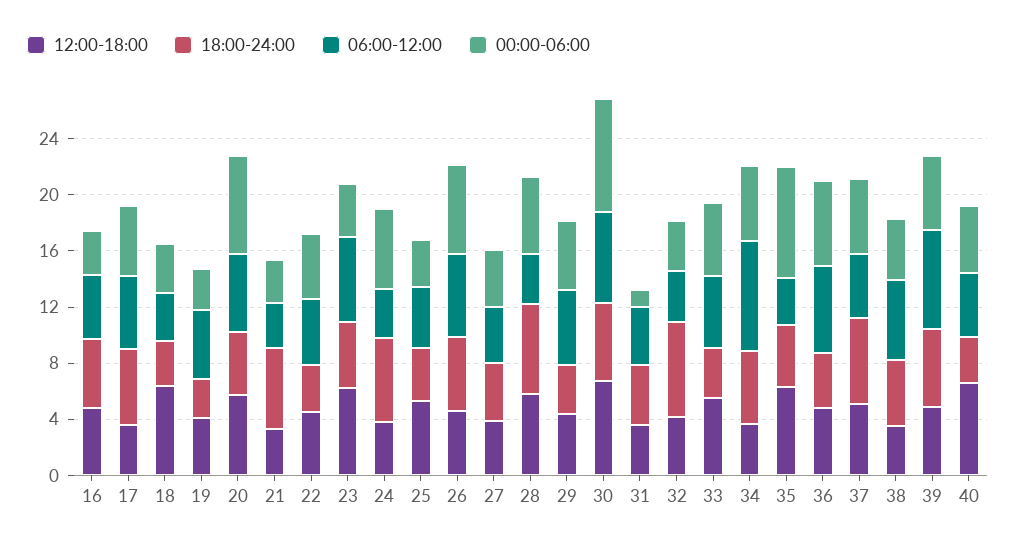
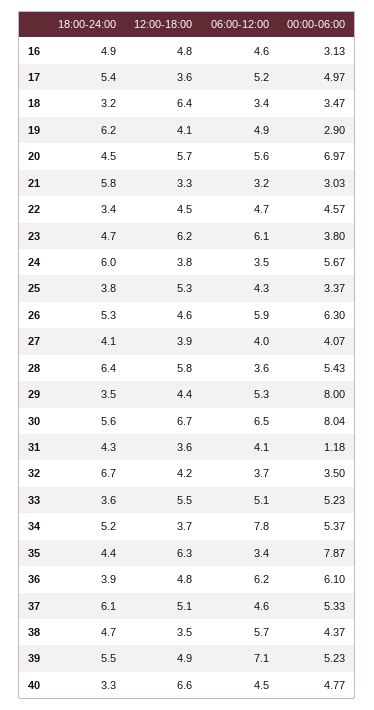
18:00-24:00, 19: 3 -> 6.2
00:00-06:00, 29: 5 -> 8

